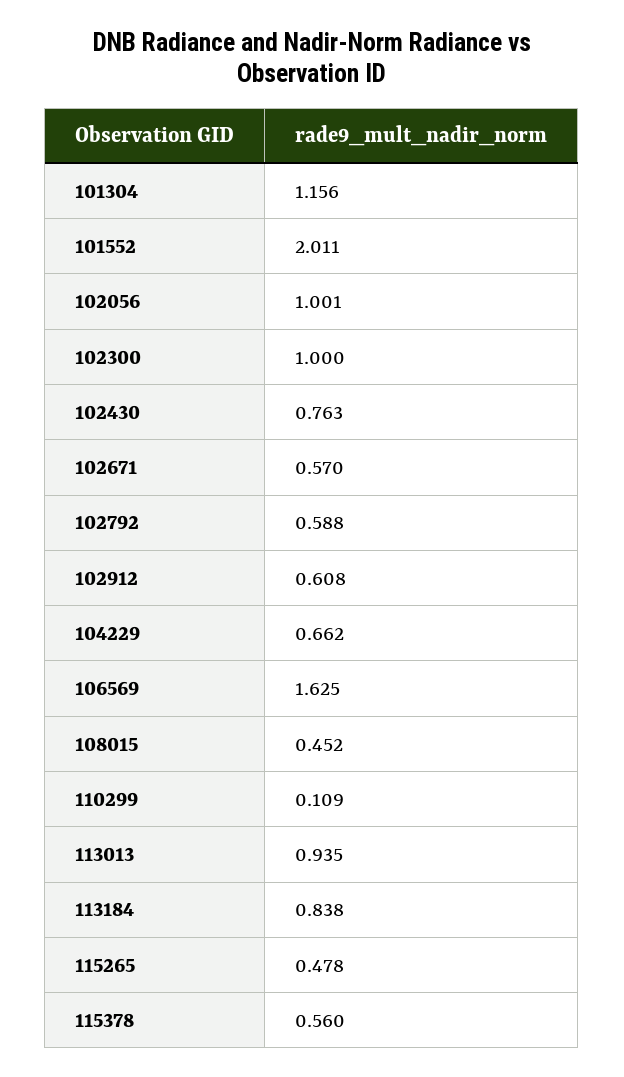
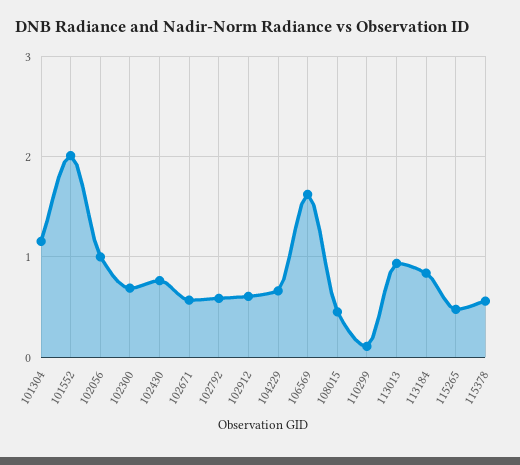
102300: 1 -> 0.7

